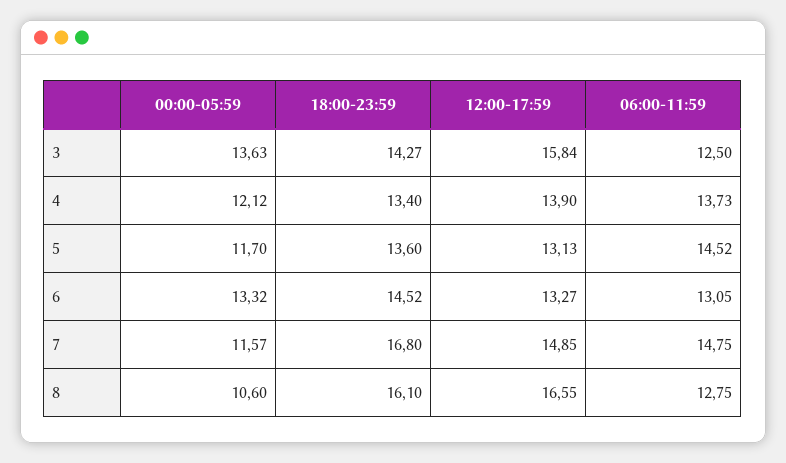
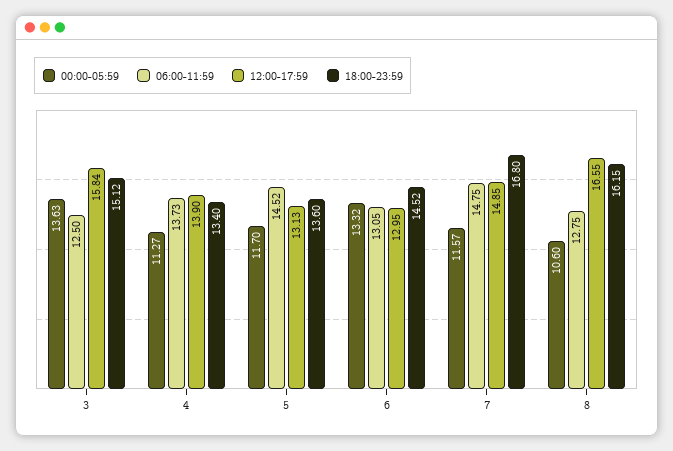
18:00-23:59, 3: 14.27 -> 15.12
00:00-05:59, 4: 12.12 -> 11.27
12:00-17:59, 6: 13.27 -> 12.95
18:00-23:59, 8: 16.1 -> 16.15

